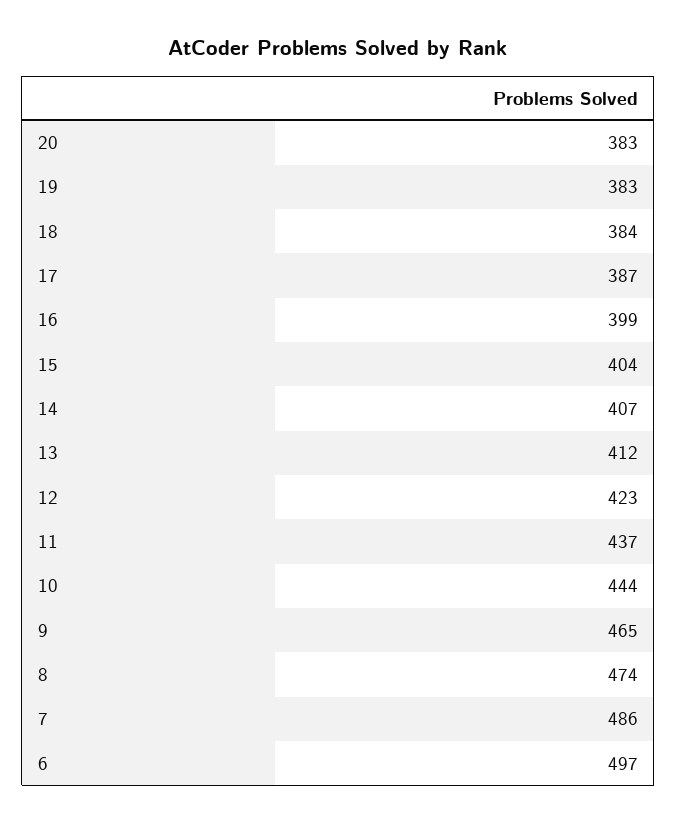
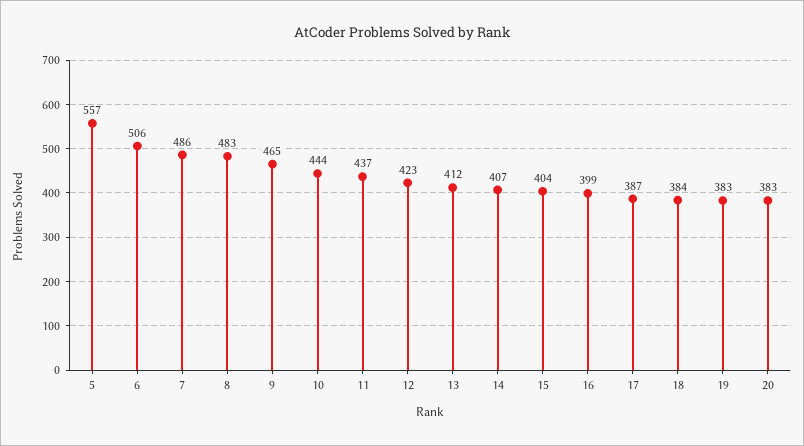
8: 474 -> 483
6: 497 -> 506
5: none -> 557

